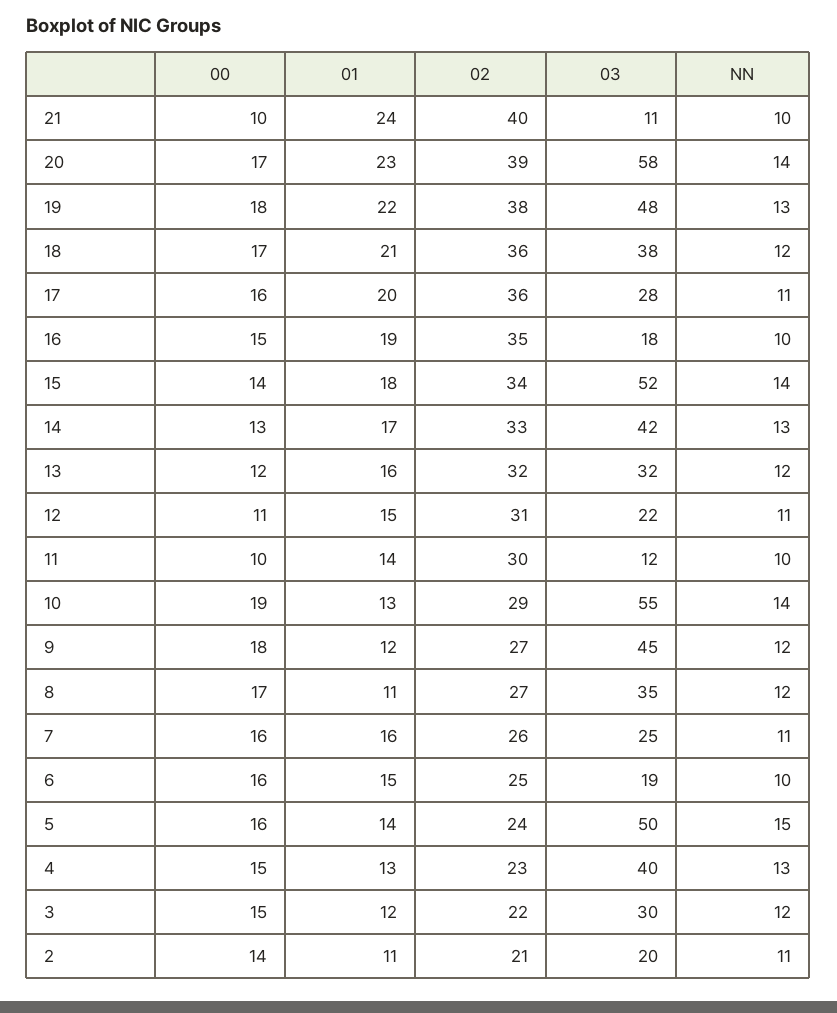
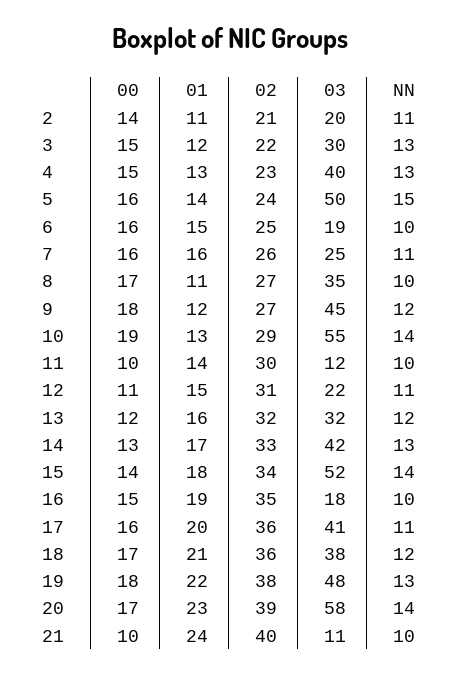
03, 17: 28 -> 41
NN, 8: 12 -> 10
NN, 3: 12 -> 13

